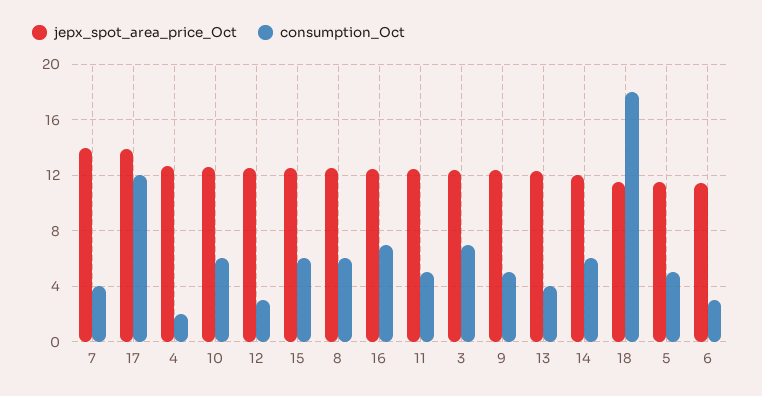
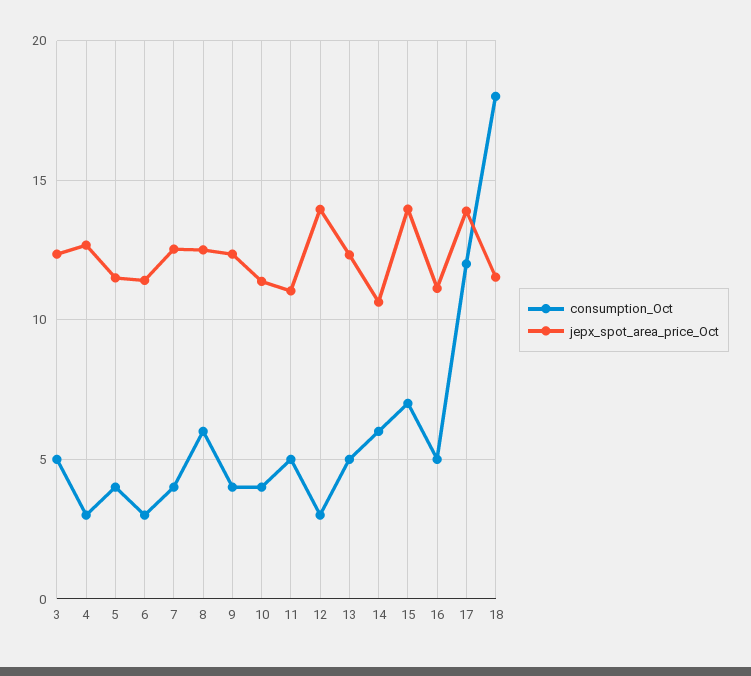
jepx_spot_area_price_Oct, 7: 14 -> 12.5
consumption_Oct, 4: 2 -> 3
jepx_spot_area_price_Oct, 10: 12.5 -> 11.5
consumption_Oct, 10: 6 -> 4
jepx_spot_area_price_Oct, 12: 12.5 -> 14
jepx_spot_area_price_Oct, 15: 12.5 -> 14
consumption_Oct, 15: 6 -> 7
jepx_spot_area_price_Oct, 16: 12.5 -> 11
consumption_Oct, 16: 7 -> 5
jepx_spot_area_price_Oct, 11: 12.5 -> 11
consumption_Oct, 3: 7 -> 5
consumption_Oct, 9: 5 -> 4
consumption_Oct, 13: 4 -> 5
jepx_spot_area_price_Oct, 14: 12 -> 10.5
consumption_Oct, 5: 5 -> 4

